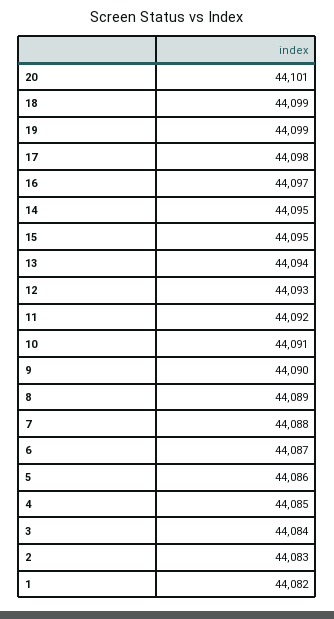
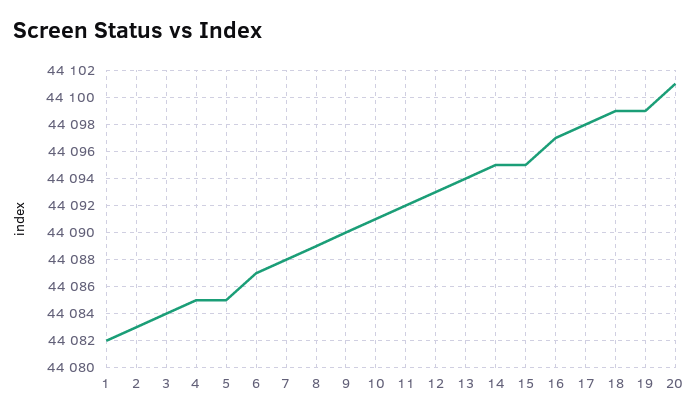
5: 44086 -> 44085

